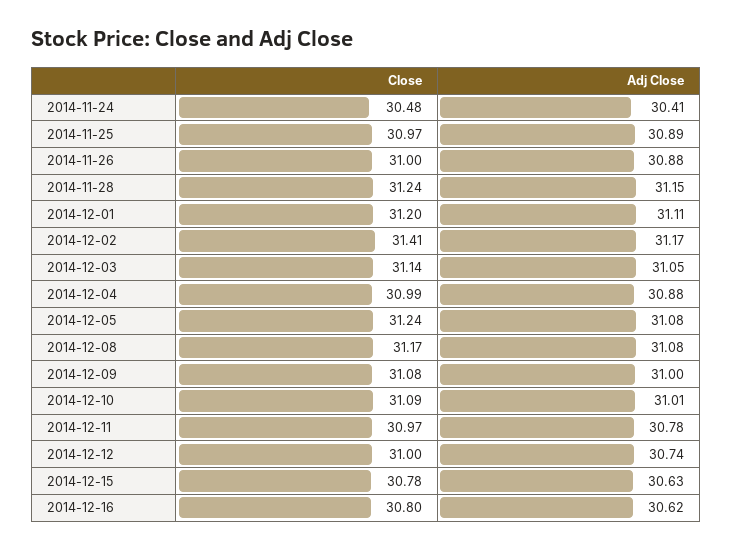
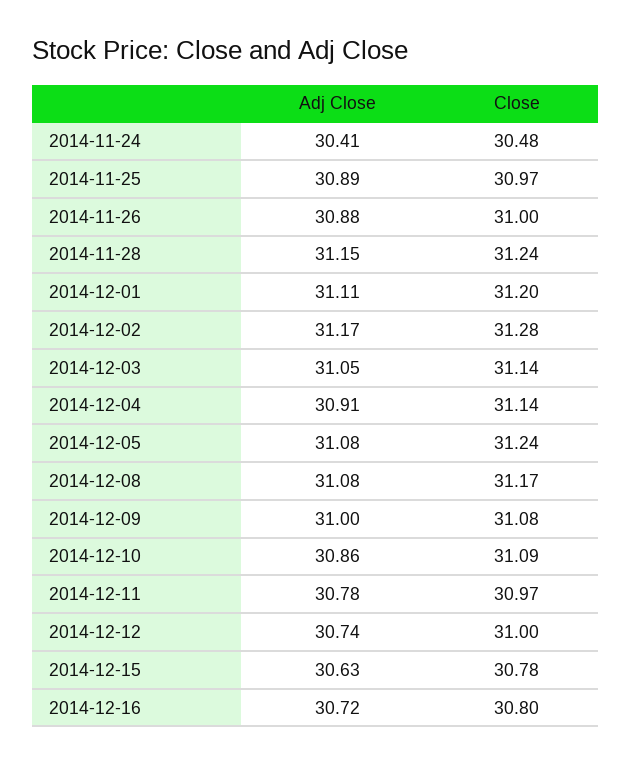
Close, 2014-12-02: 31.41 -> 31.28
Close, 2014-12-04: 30.99 -> 31.14
Adj Close, 2014-12-04: 30.88 -> 30.91
Adj Close, 2014-12-10: 31.01 -> 30.86
Adj Close, 2014-12-16: 30.62 -> 30.72

